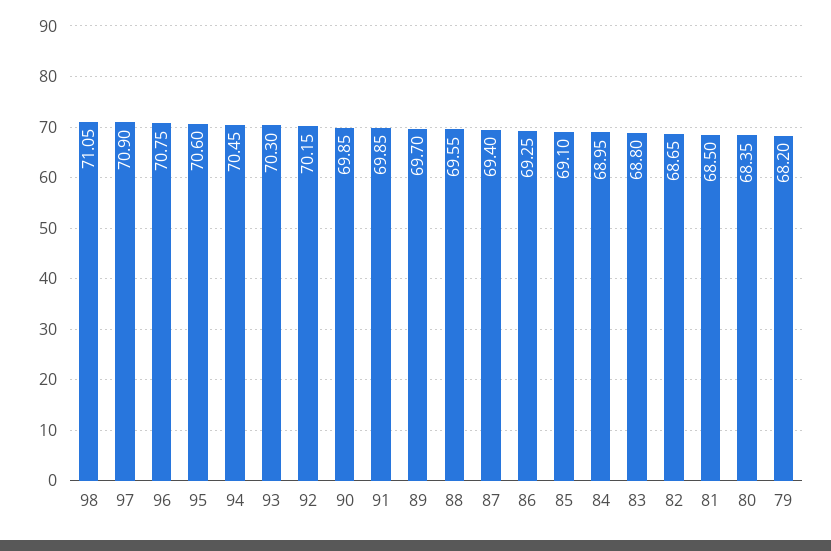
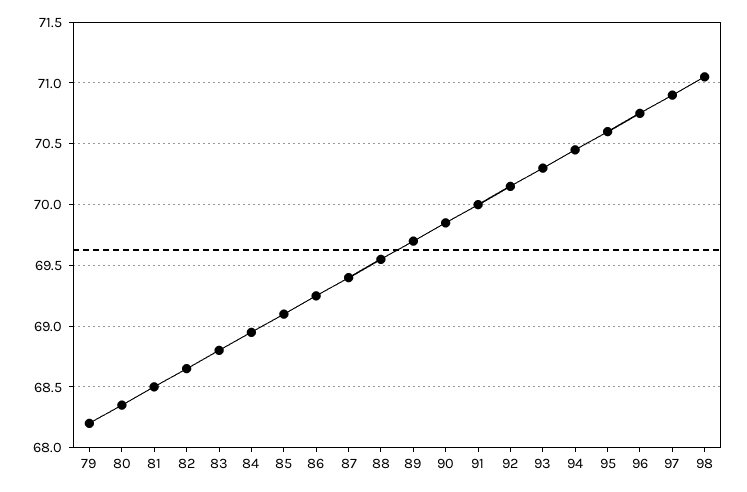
91: 69.85 -> 70

